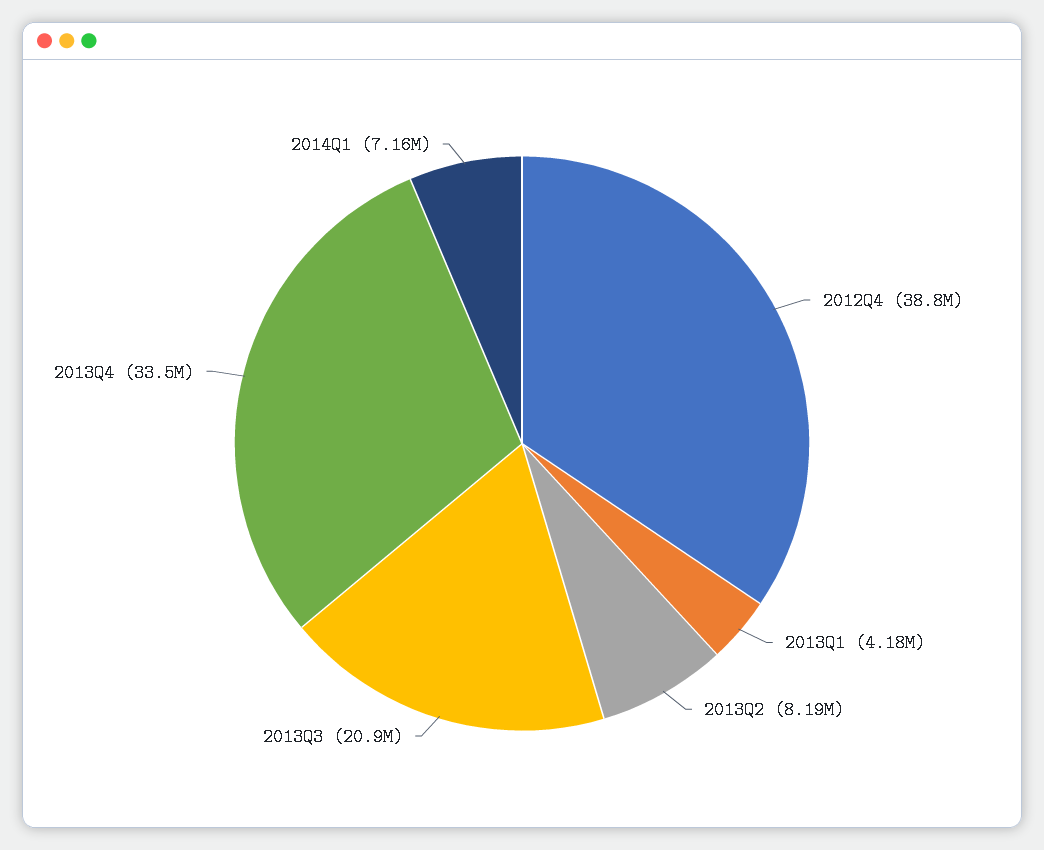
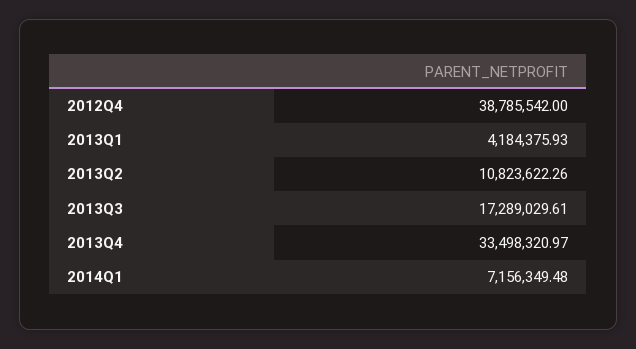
2013Q2: 8190000 -> 10823622.26
2013Q3: 20900000 -> 17289029.61

